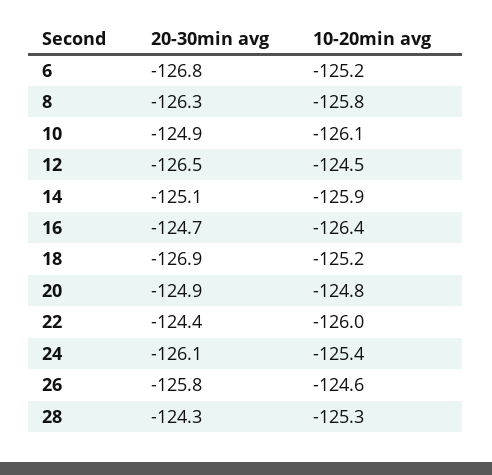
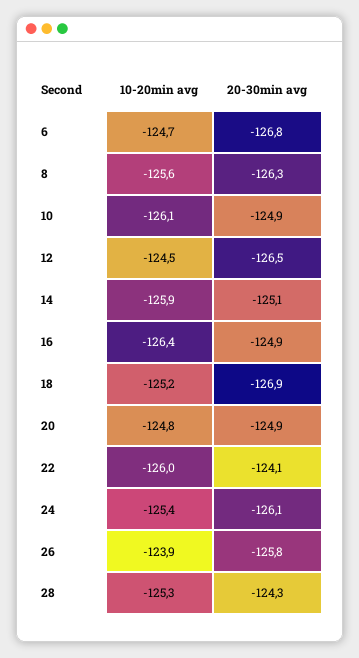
10-20min avg, 6: -125.2 -> -124.7
10-20min avg, 8: -125.8 -> -125.6
20-30min avg, 16: -124.7 -> -124.9
20-30min avg, 22: -124.4 -> -124.1
10-20min avg, 26: -124.6 -> -123.9

